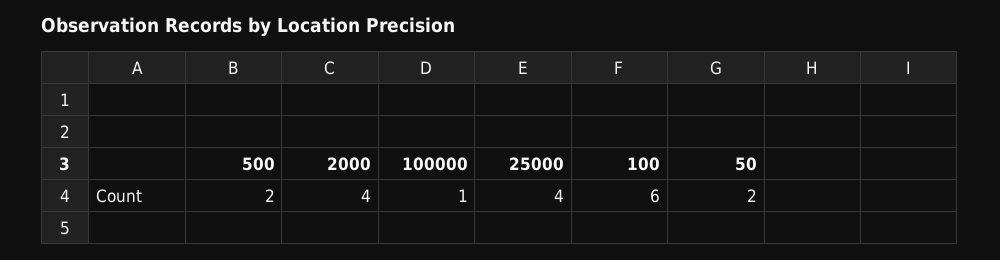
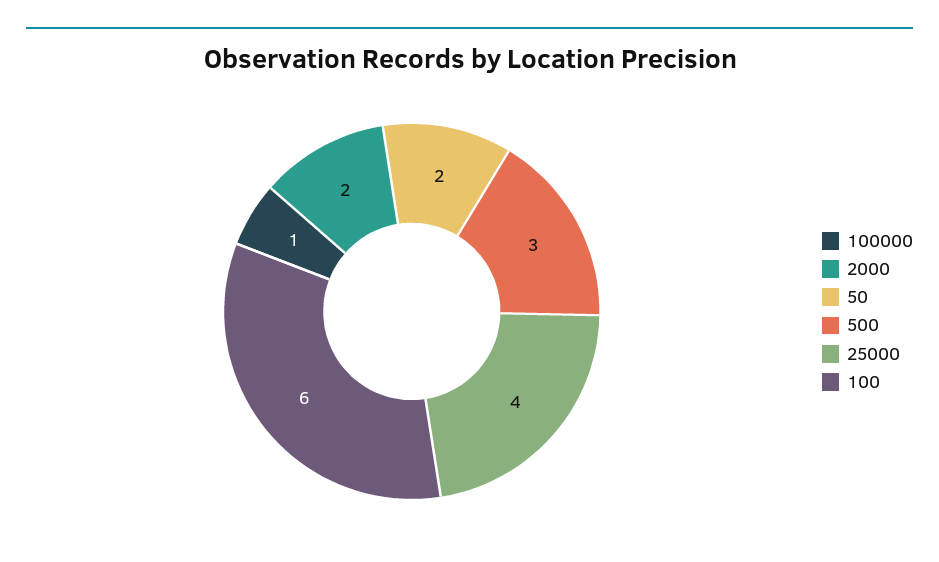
500: 2 -> 3
2000: 4 -> 2

